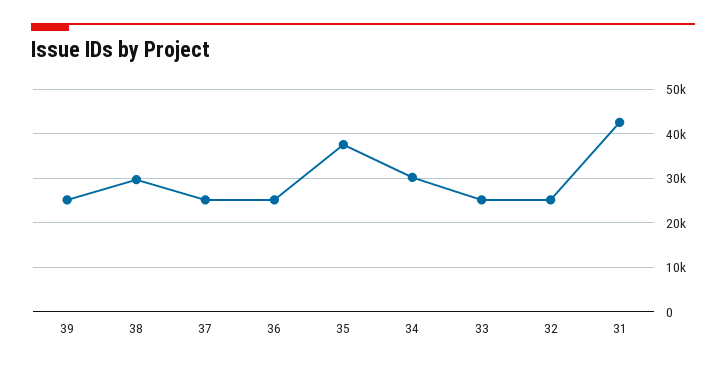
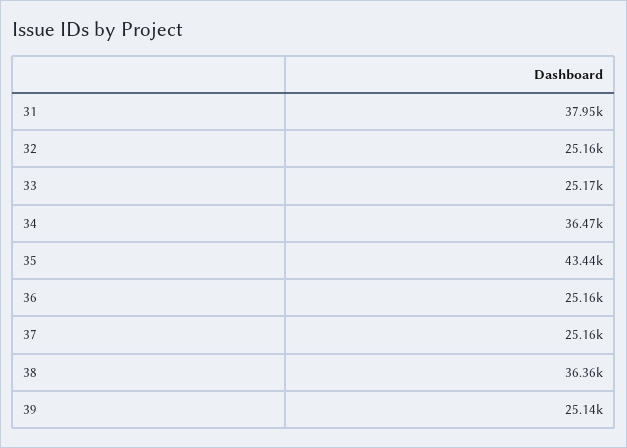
38: 30000 -> 36360
35: 38000 -> 43440
34: 30000 -> 36470
31: 42000 -> 37950

